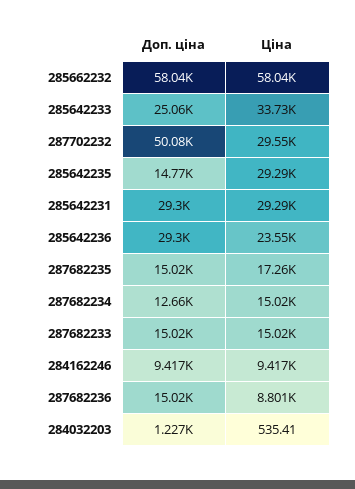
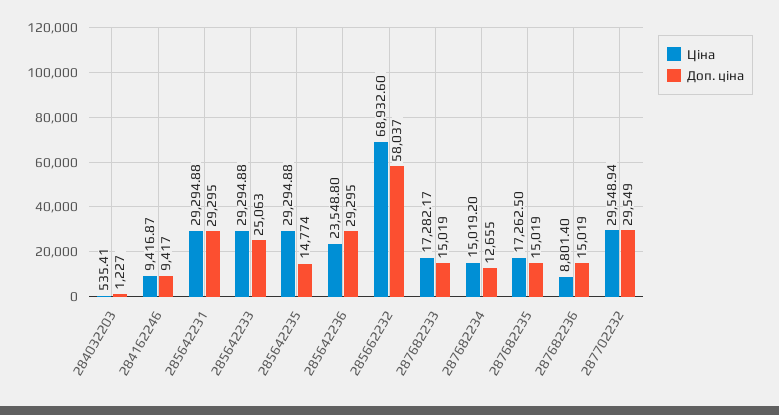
Ціна, 285662232: 58040 -> 68932.6
Ціна, 285642233: 33730 -> 29294.88
Доп. ціна, 287702232: 50080 -> 29549
Ціна, 287682233: 15020 -> 17282.17

